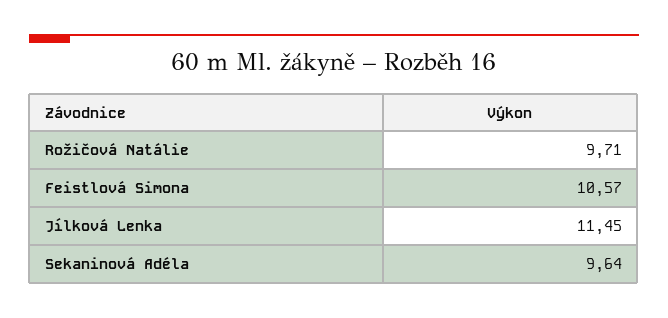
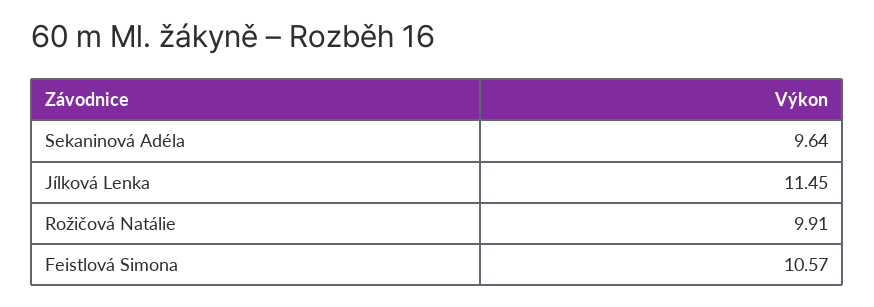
Rožičová Natálie: 9.71 -> 9.91

